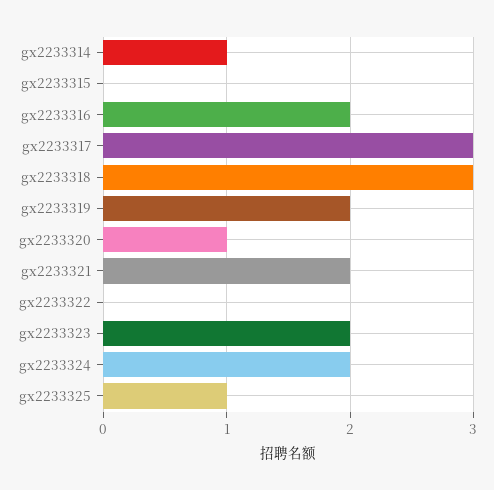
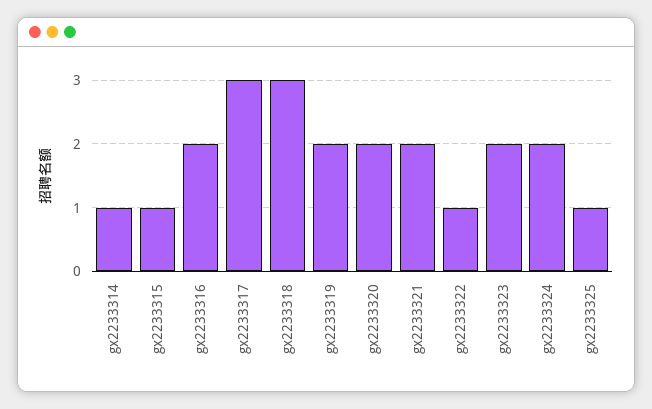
gx2233315: 0 -> 1
gx2233320: 1 -> 2
gx2233322: 0 -> 1

